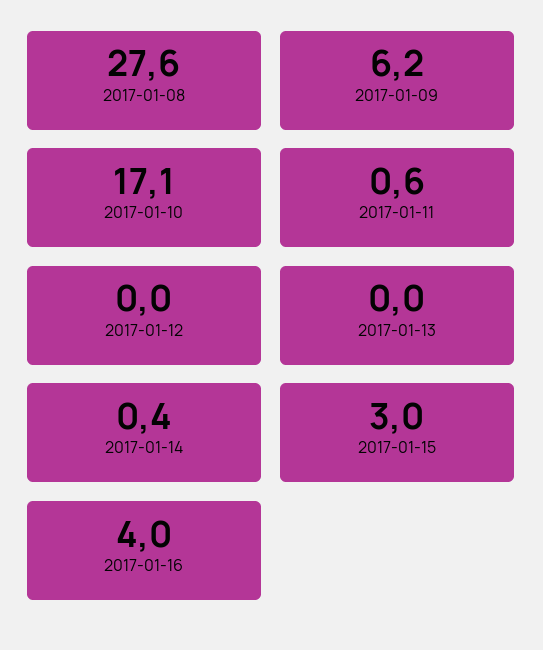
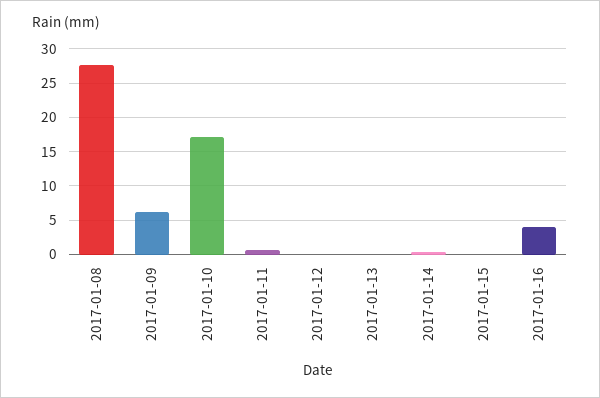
2017-01-15: 3 -> 0

